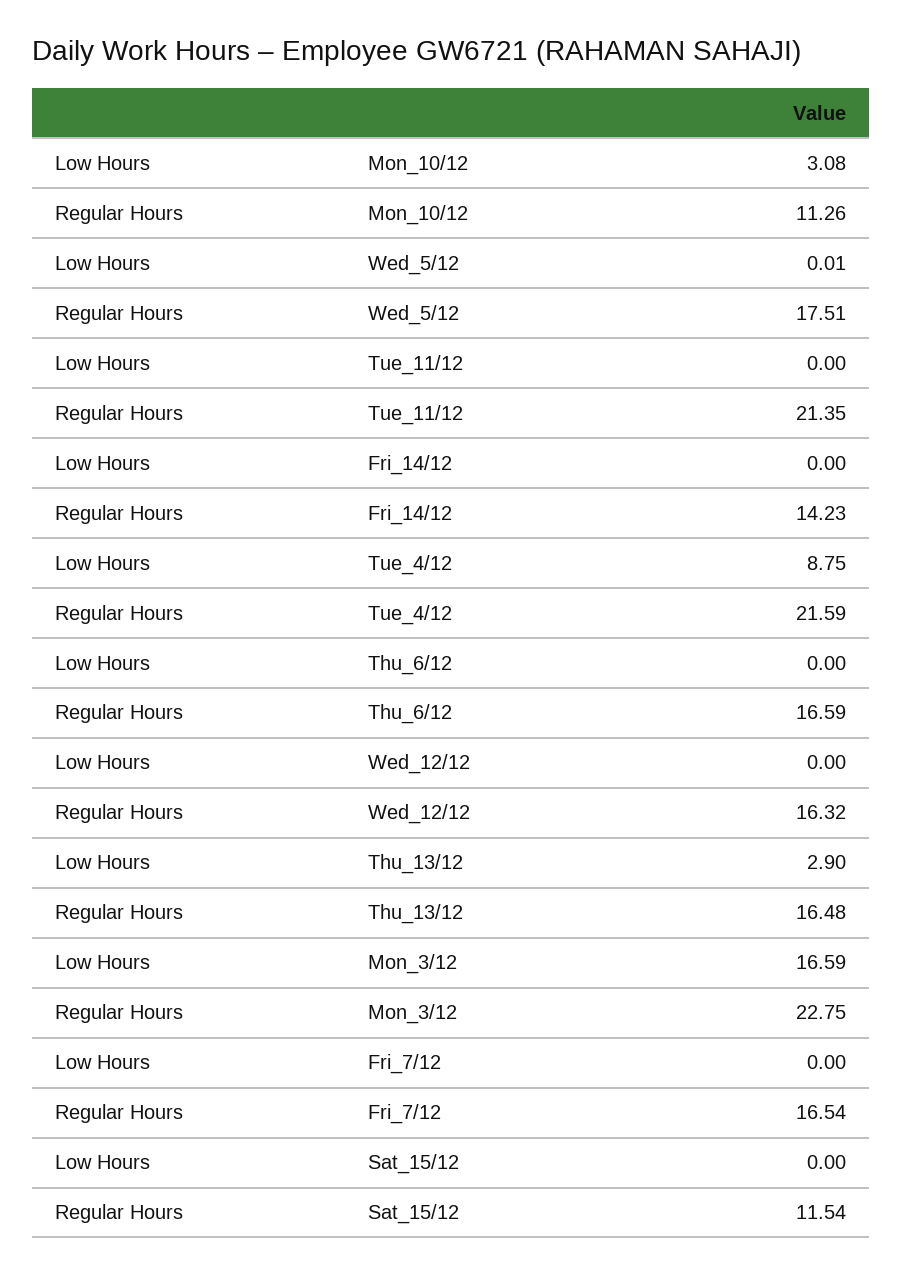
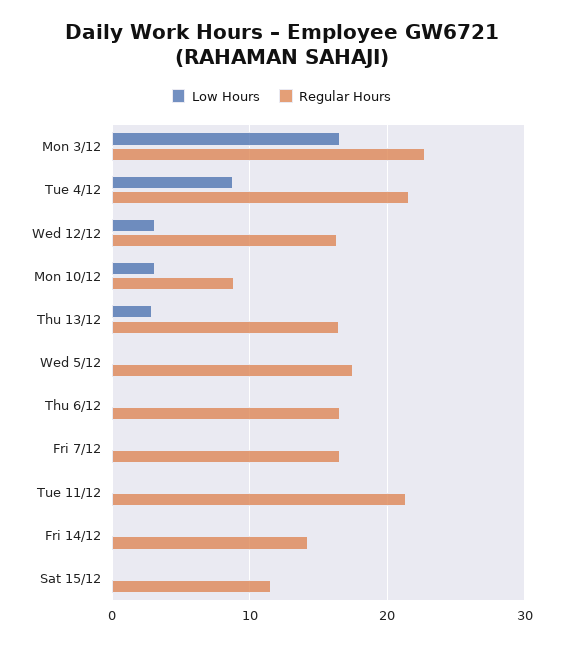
Regular Hours, Mon_10/12: 11.26 -> 9
Low Hours, Wed_12/12: 0 -> 3

